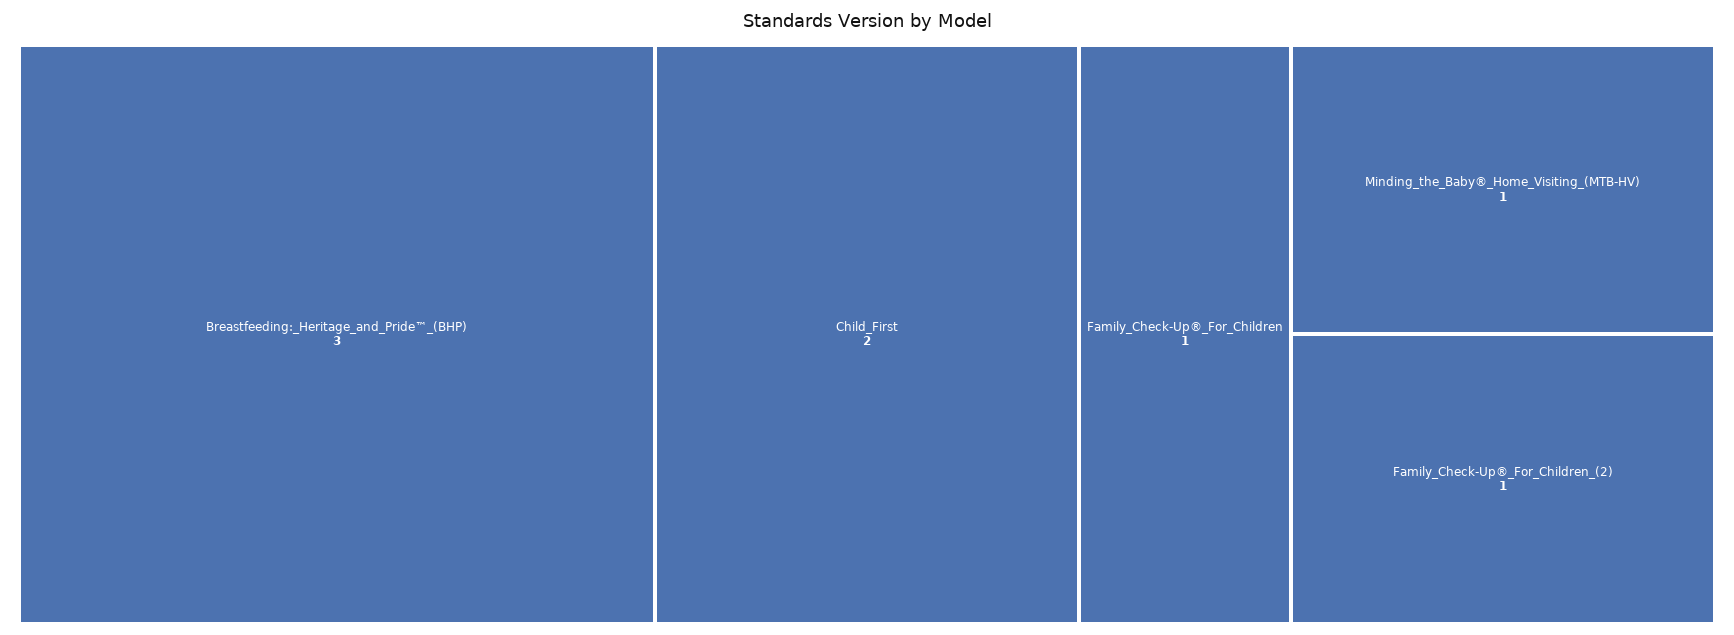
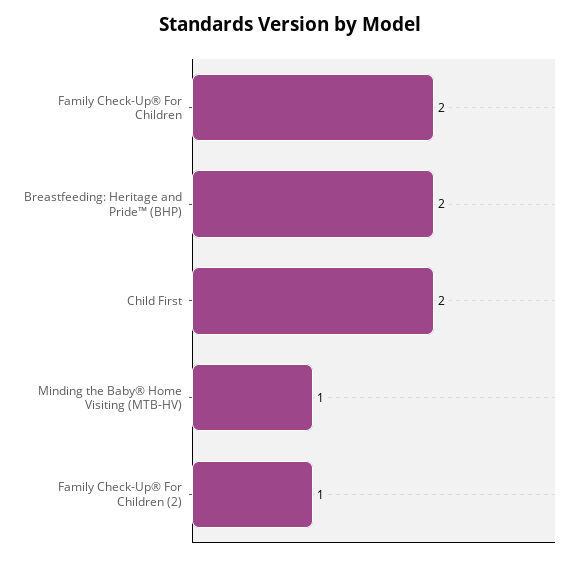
Breastfeeding:_Heritage_and_Pride™_(BHP): 3 -> 2
Family_Check-Up®_For_Children: 1 -> 2

